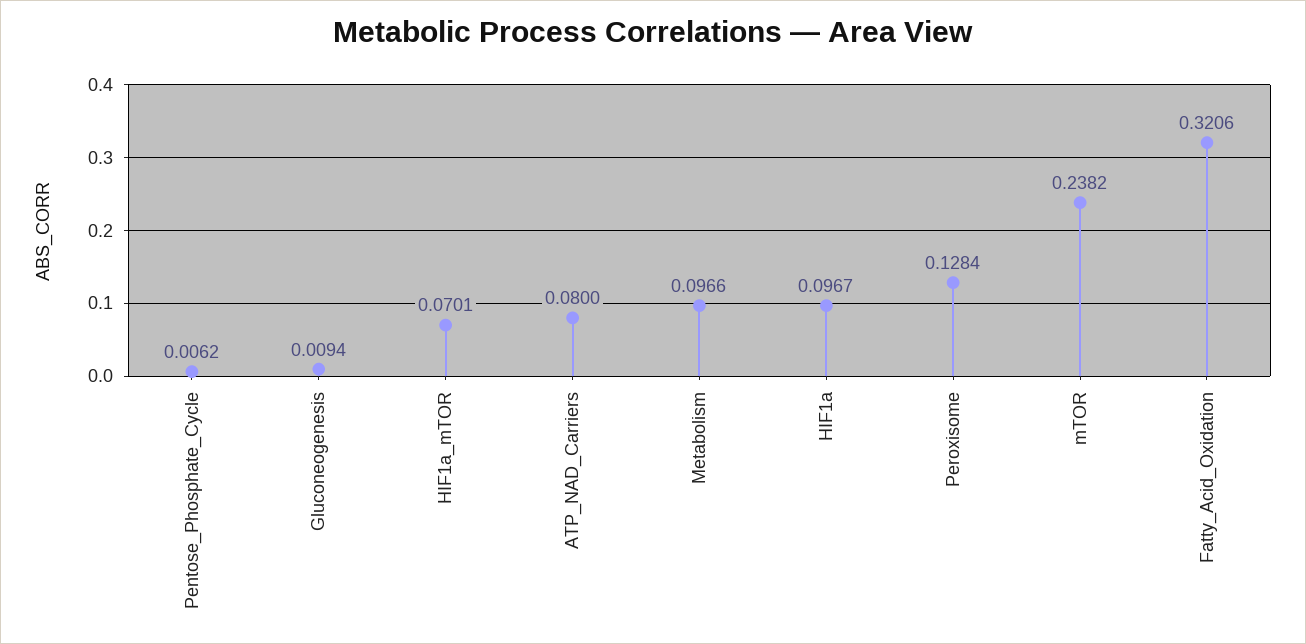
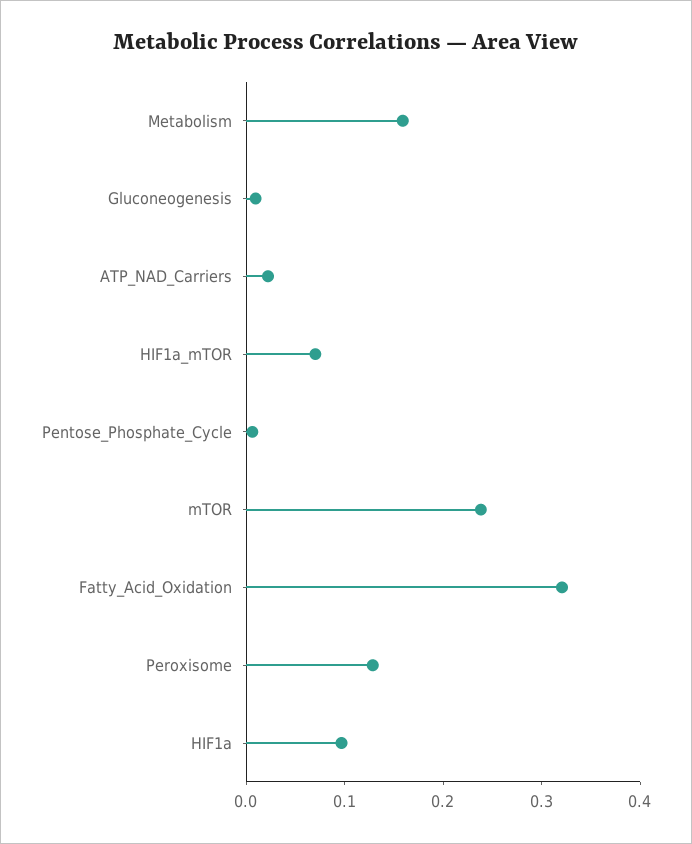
ATP_NAD_Carriers: 0.08 -> 0.02
Metabolism: 0.0966 -> 0.16

